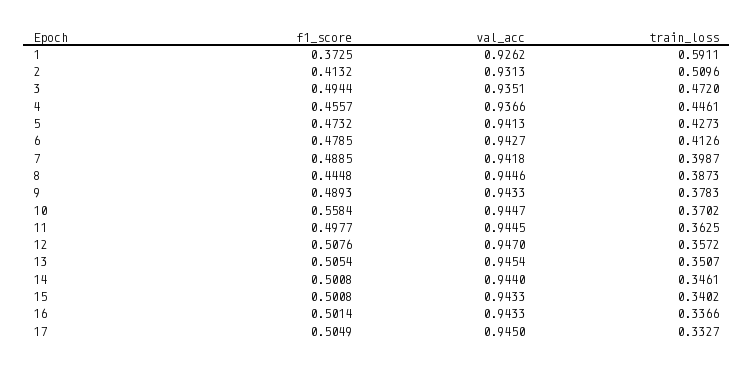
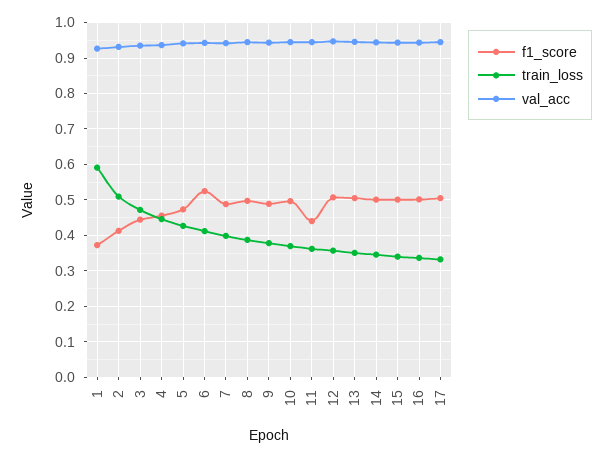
f1_score, 3: 0.4944 -> 0.44
f1_score, 6: 0.4785 -> 0.52
f1_score, 8: 0.4448 -> 0.5
f1_score, 10: 0.5584 -> 0.5
f1_score, 11: 0.4977 -> 0.44

